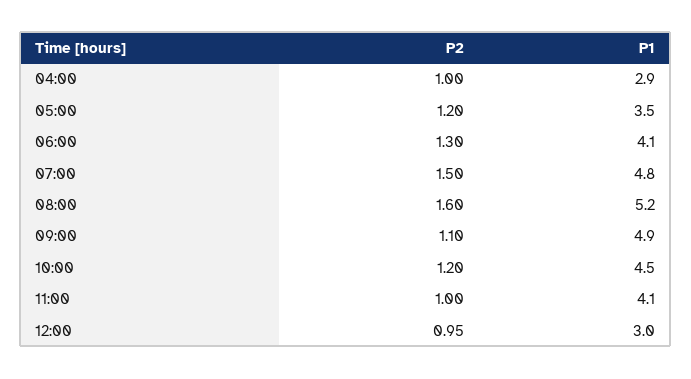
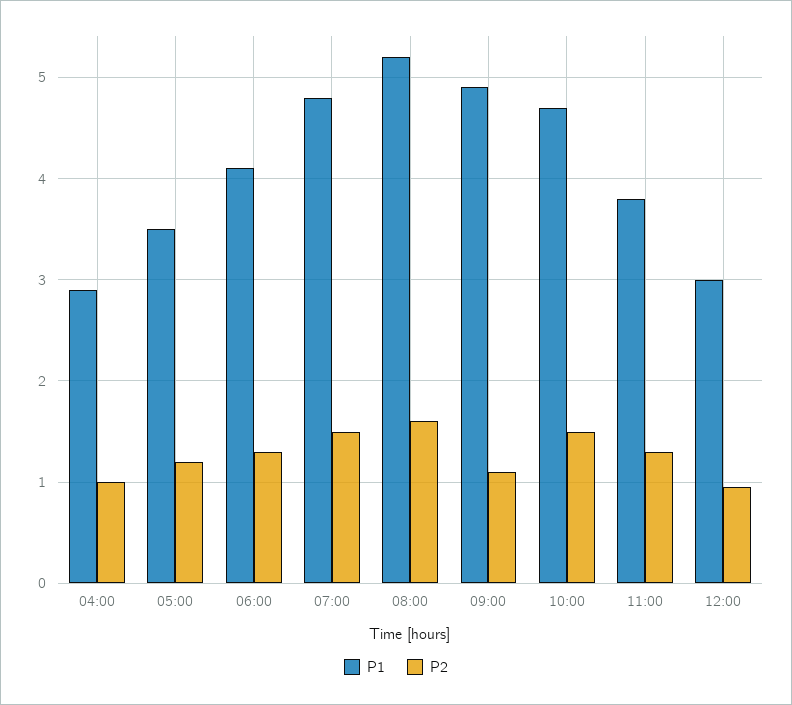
P2, 10:00: 1.2 -> 1.5
P1, 10:00: 4.5 -> 4.7
P2, 11:00: 1 -> 1.3
P1, 11:00: 4.1 -> 3.8

